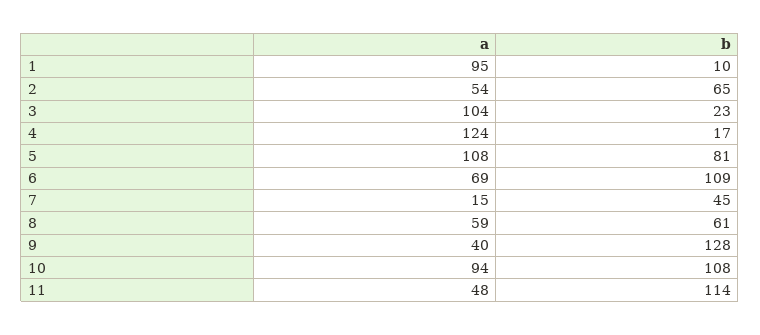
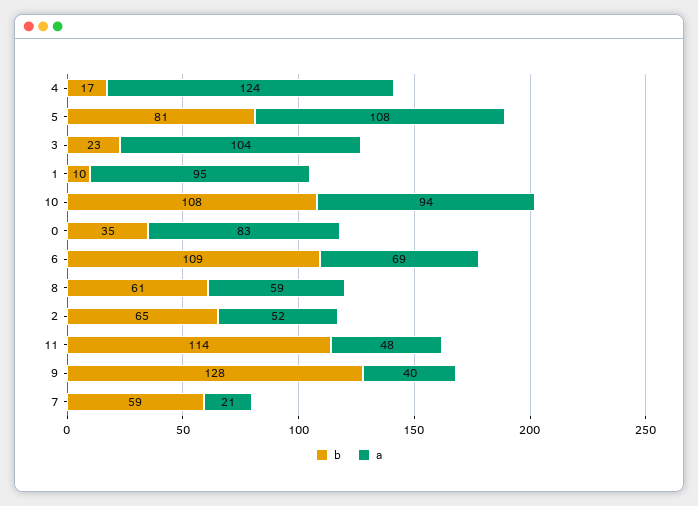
a, 2: 54 -> 52
a, 7: 15 -> 21
b, 7: 45 -> 59
b, 0: none -> 35
a, 0: none -> 83

